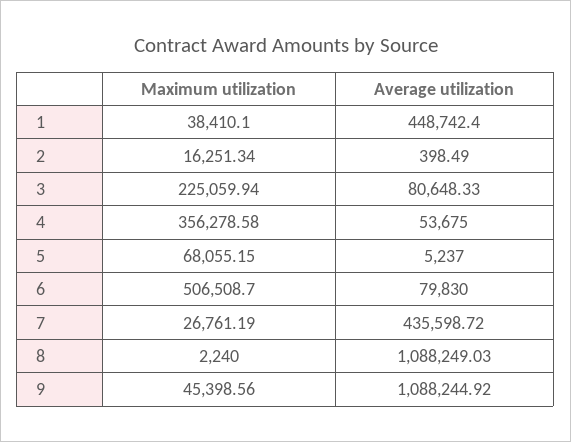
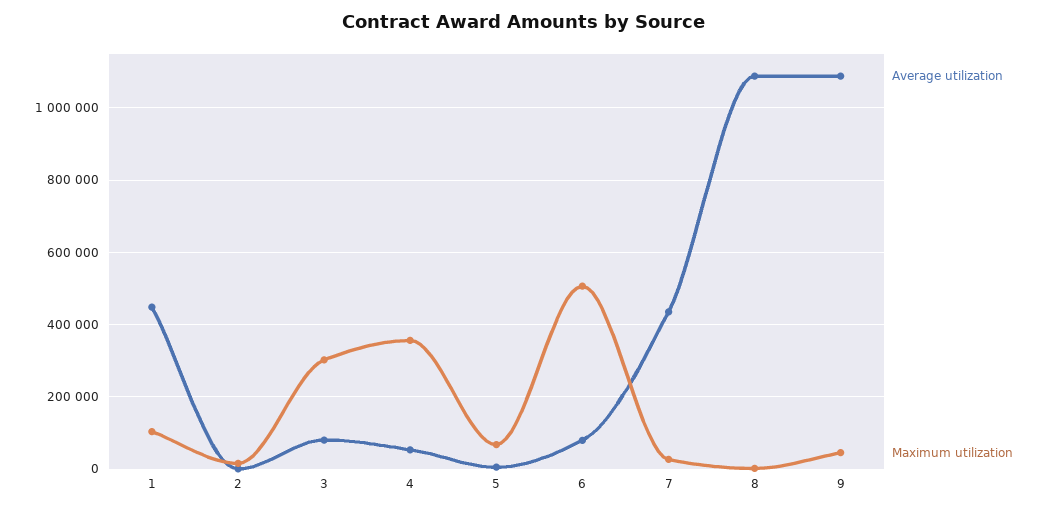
Maximum utilization, 1: 38410.1 -> 100000
Maximum utilization, 3: 225059.94 -> 300000

